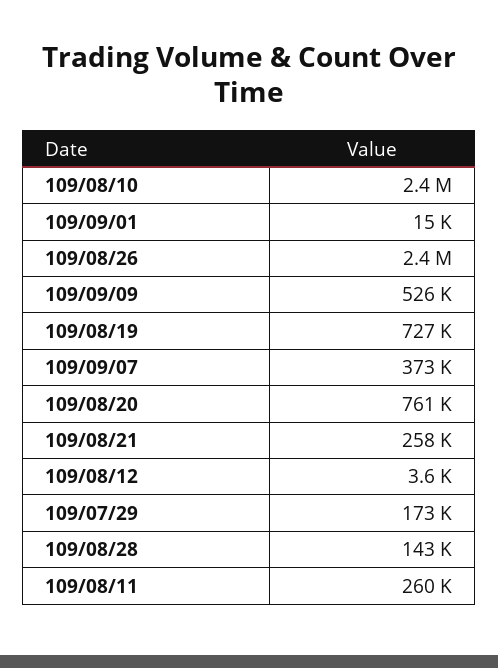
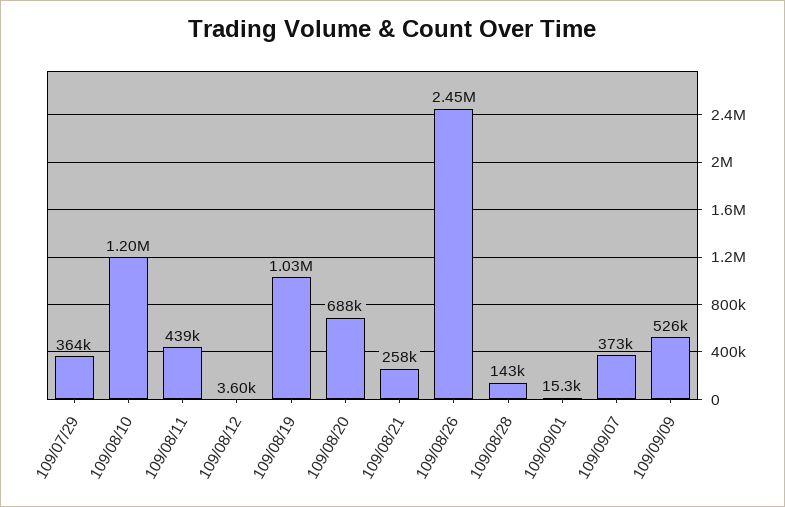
109/08/10: 2400000 -> 1200000
109/08/19: 727000 -> 1030000
109/08/20: 761000 -> 688000
109/07/29: 173000 -> 364000
109/08/11: 260000 -> 439000

